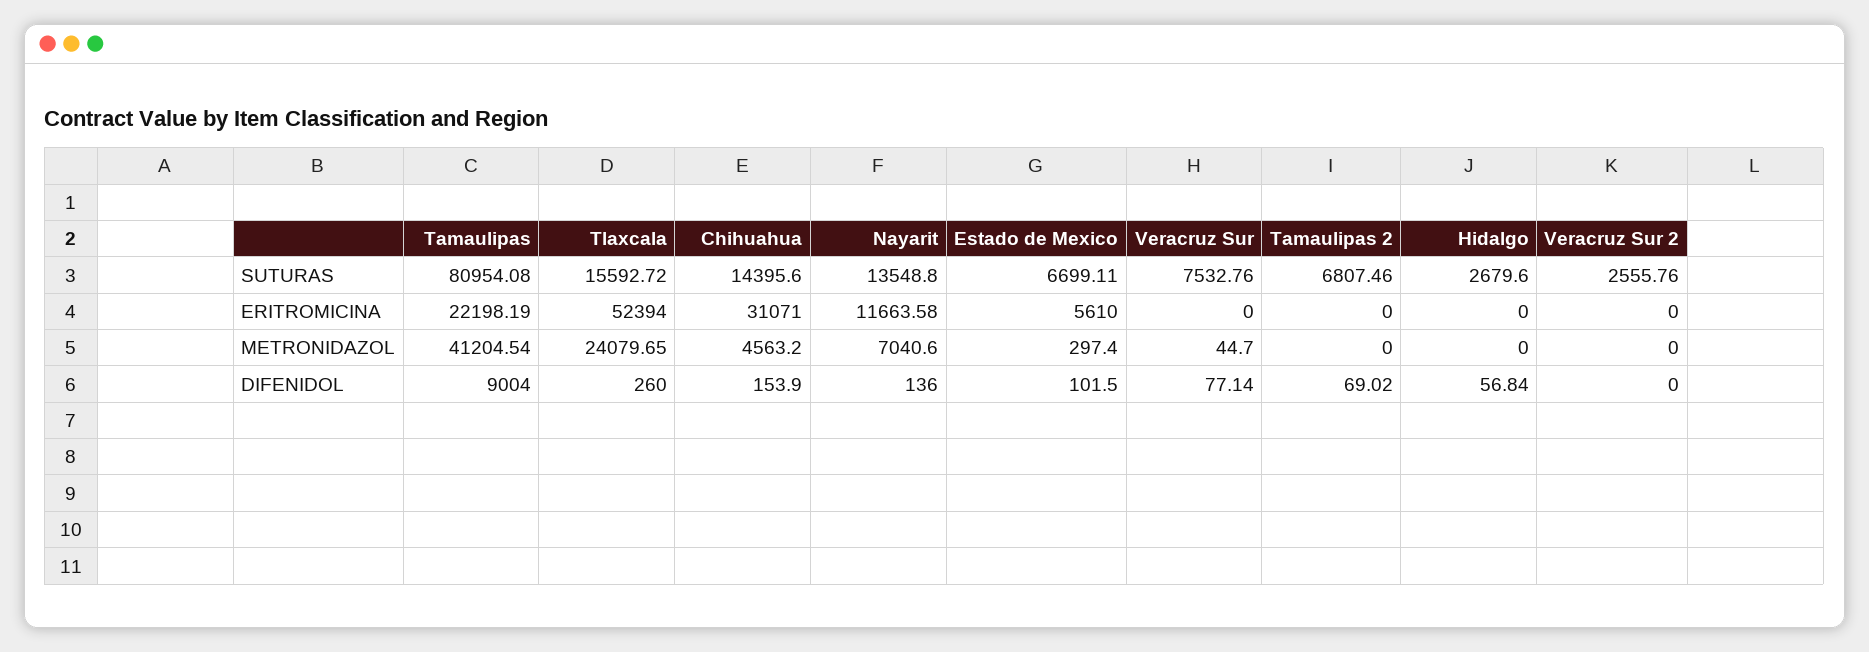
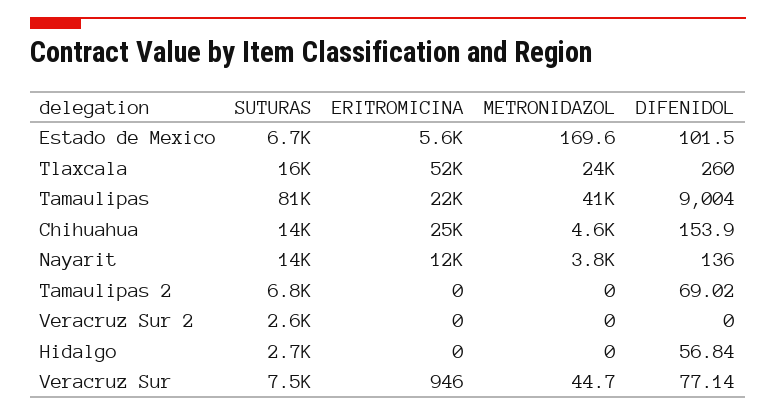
Chihuahua, ERITROMICINA: 31071 -> 25000
Veracruz Sur, ERITROMICINA: 0 -> 946
Nayarit, METRONIDAZOL: 7040.6 -> 3800
Estado de Mexico, METRONIDAZOL: 297.4 -> 169.6

